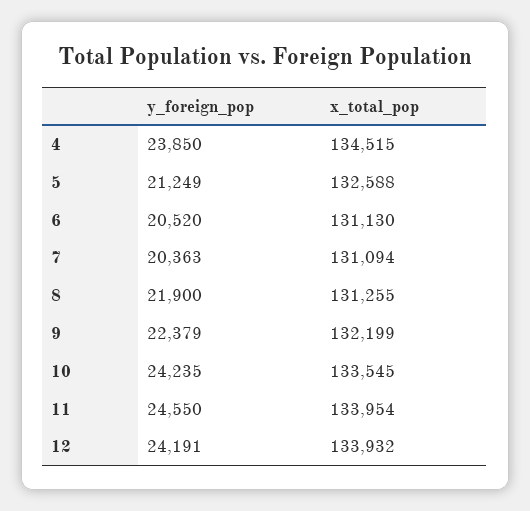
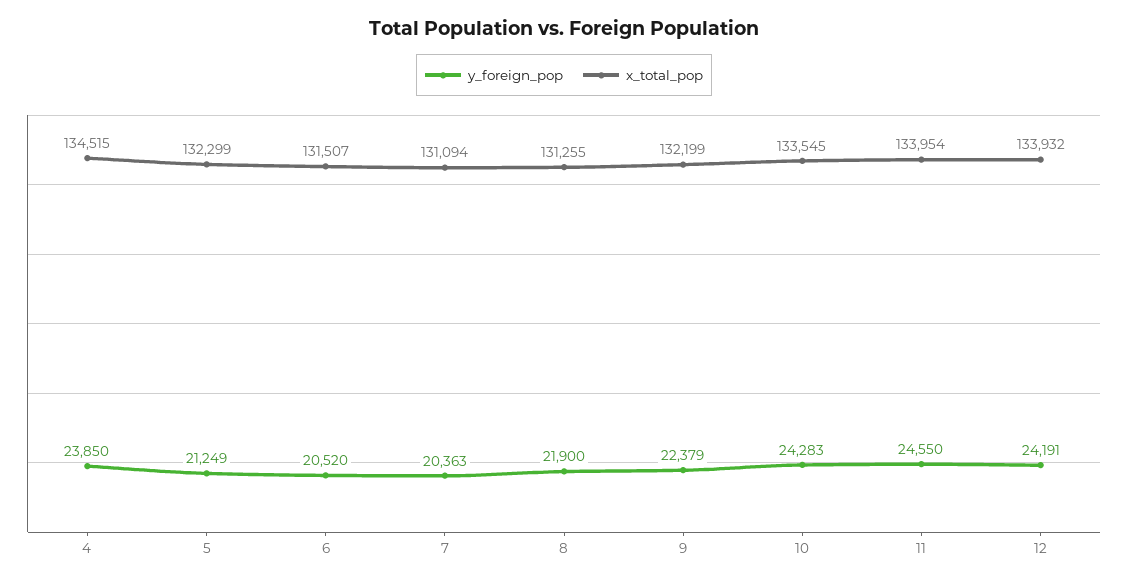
x_total_pop, 5: 132588 -> 132299
x_total_pop, 6: 131130 -> 131507
y_foreign_pop, 10: 24235 -> 24283

